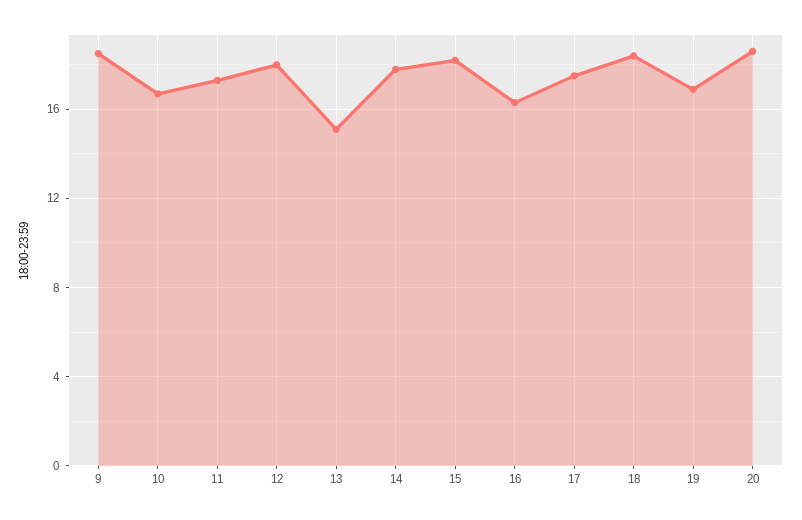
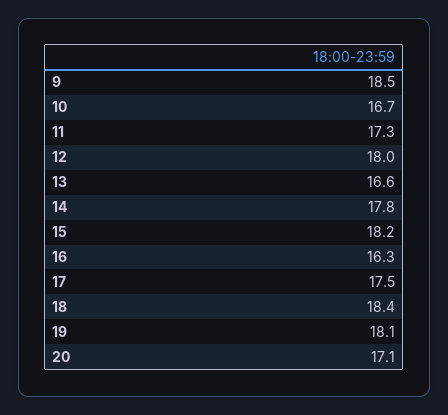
13: 15 -> 16.6
19: 17 -> 18.1
20: 18.5 -> 17.1

